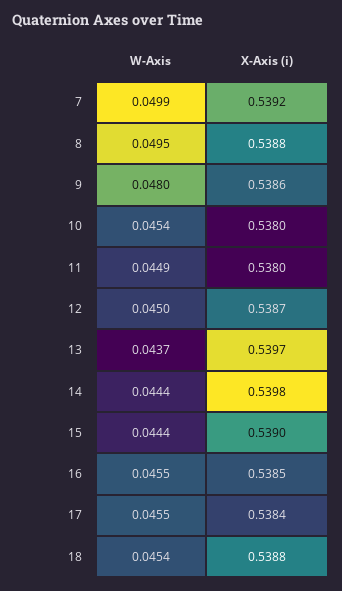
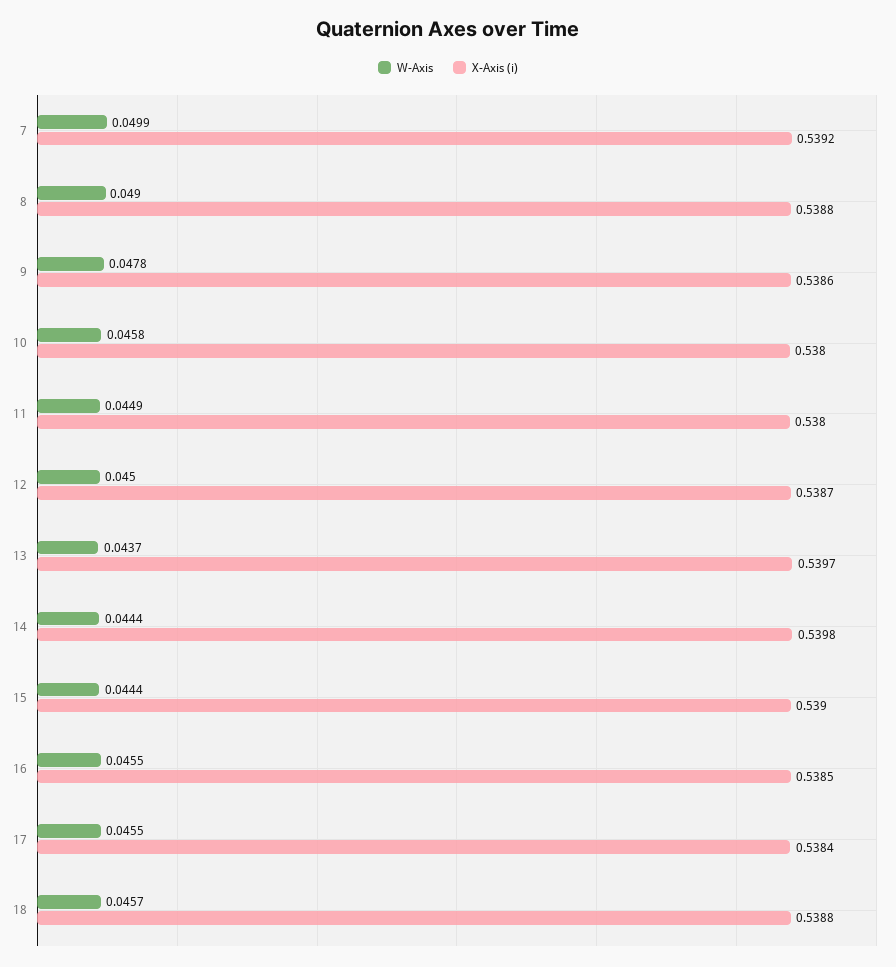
W-Axis, 8: 0.0495 -> 0.049
W-Axis, 9: 0.048 -> 0.0478
W-Axis, 10: 0.0454 -> 0.0458
W-Axis, 18: 0.0454 -> 0.0457

